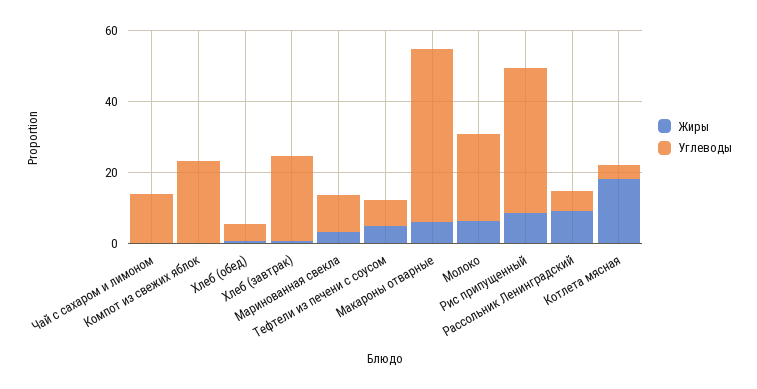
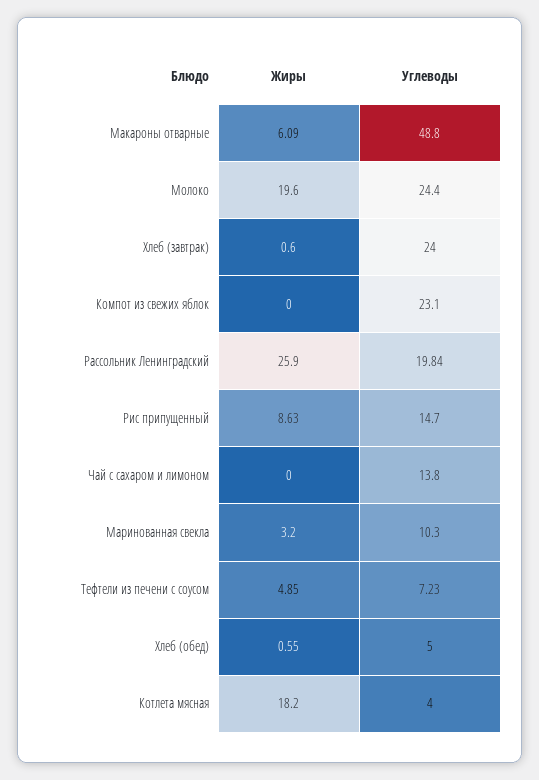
Жиры, Молоко: 5 -> 19.6
Углеводы, Рис припущенный: 40 -> 14.7
Жиры, Рассольник Ленинградский: 10 -> 25.9
Углеводы, Рассольник Ленинградский: 5 -> 19.84

